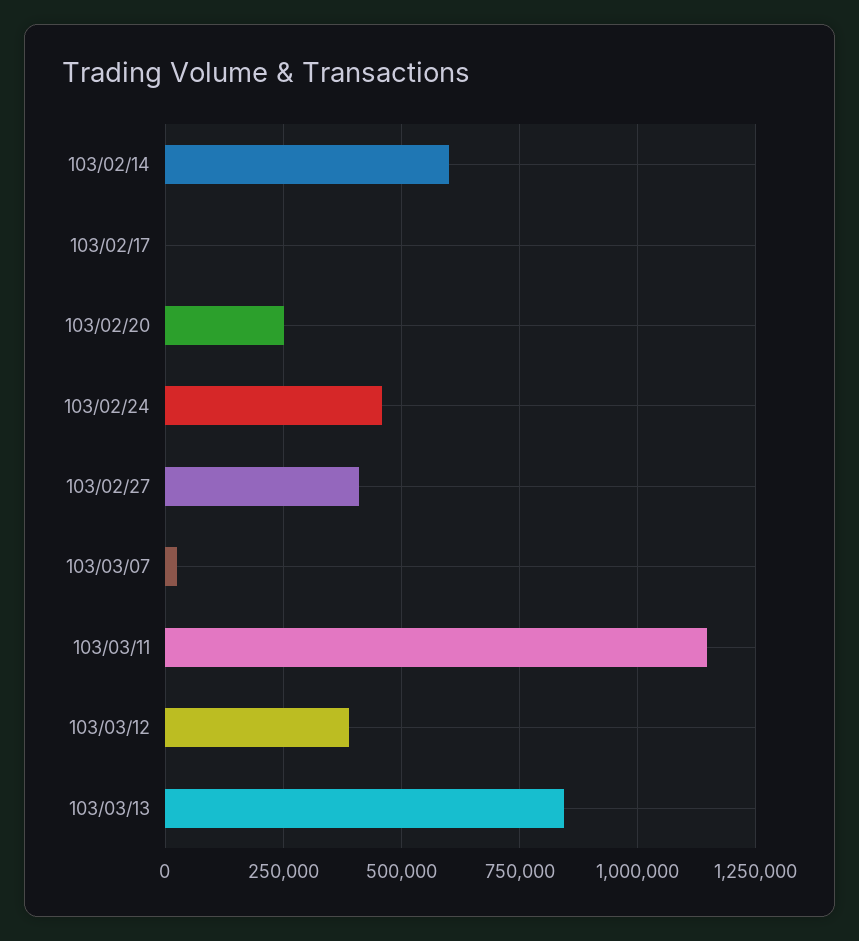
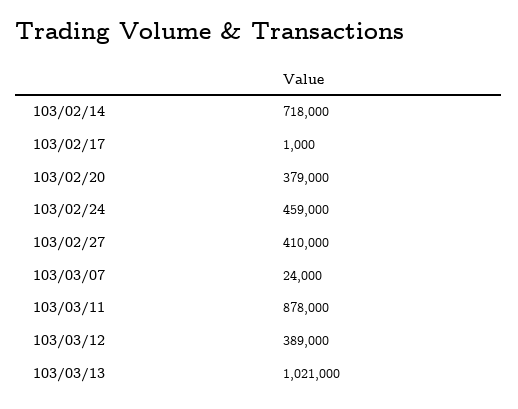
103/02/14: 600000 -> 718000
103/02/20: 250000 -> 379000
103/03/11: 1150000 -> 878000
103/03/13: 850000 -> 1021000

